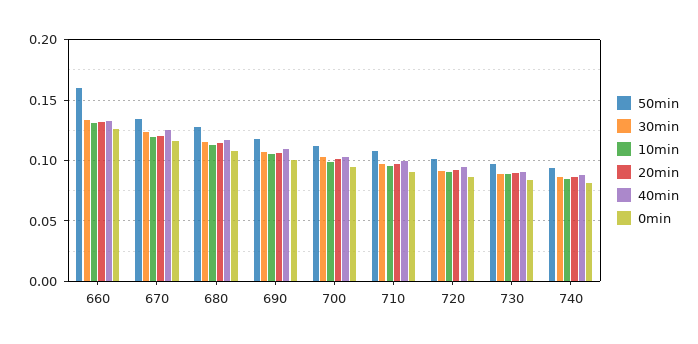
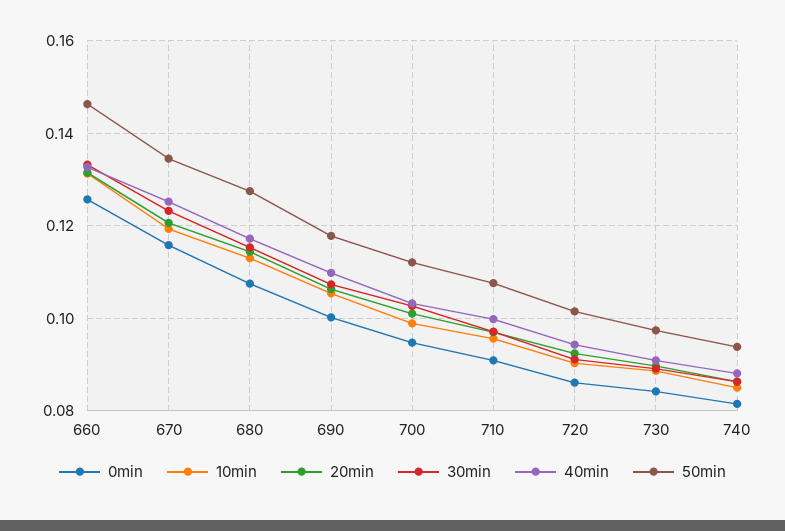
50min, 660: 0.16 -> 0.146

